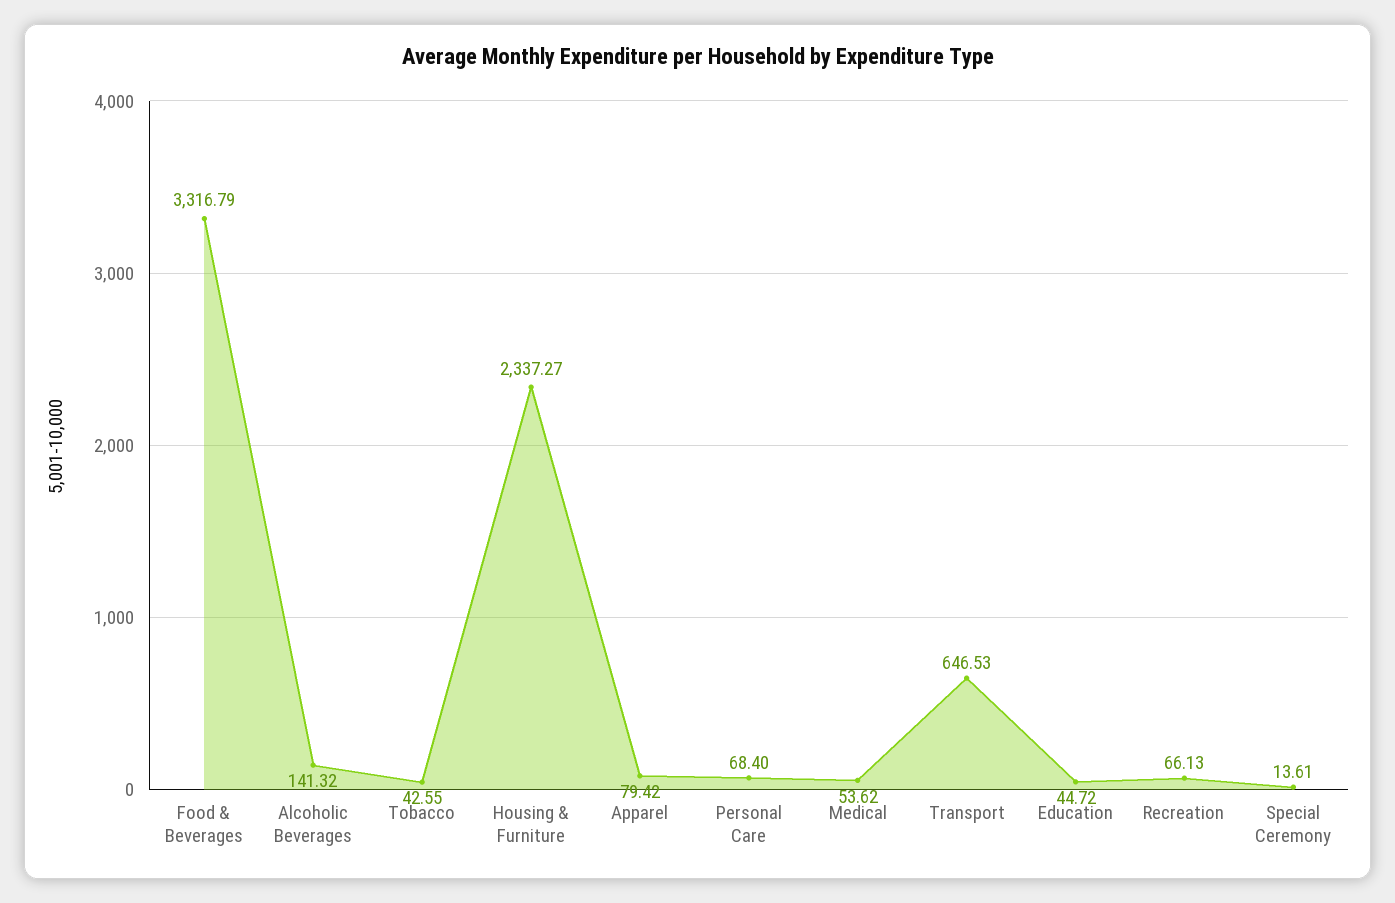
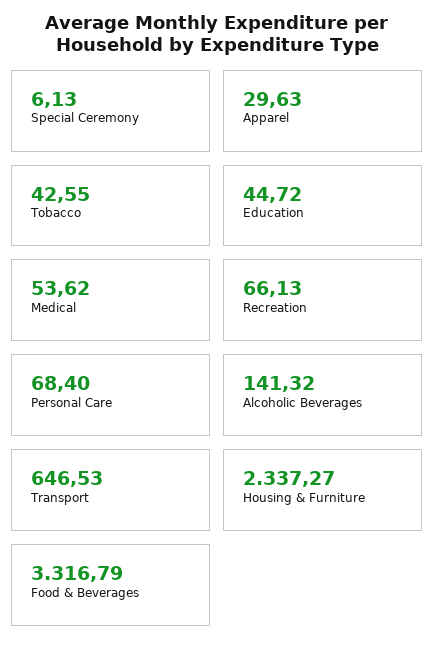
Apparel: 79.42 -> 29.63
Special Ceremony: 13.61 -> 6.13

